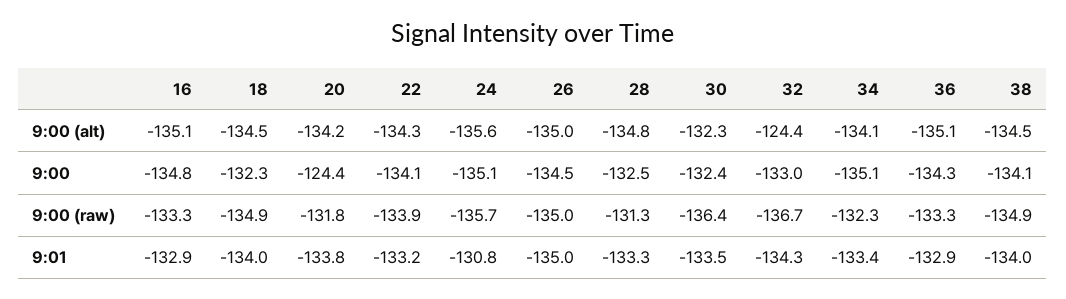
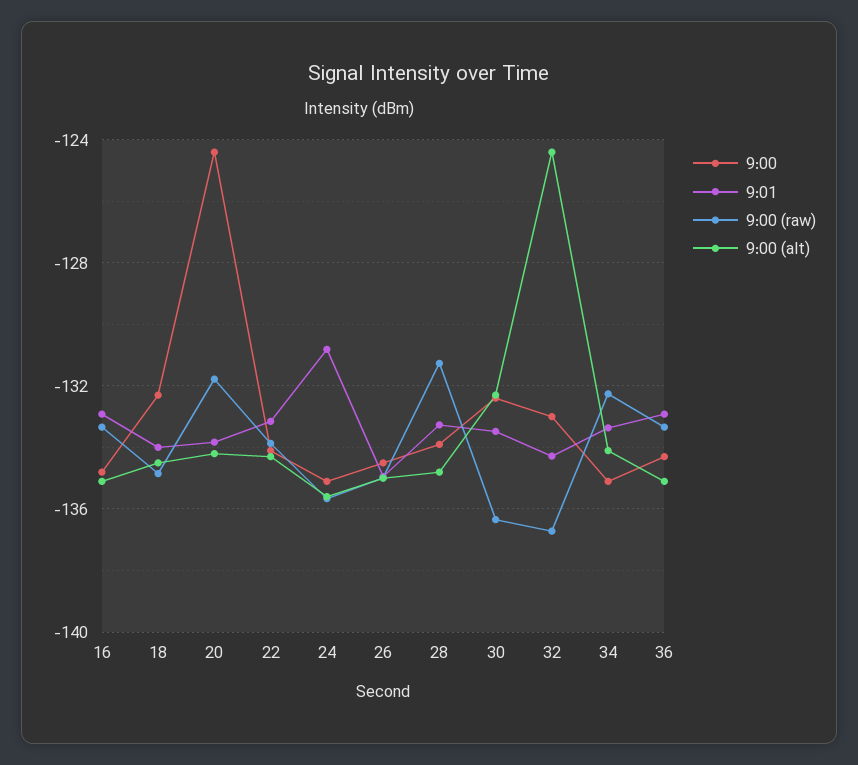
9:00 (alt), 38: -134.5 -> none
9:00, 28: -132.5 -> -134
9:00, 38: -134.1 -> none
9:00 (raw), 38: -134.9 -> none
9:01, 38: -134 -> none

